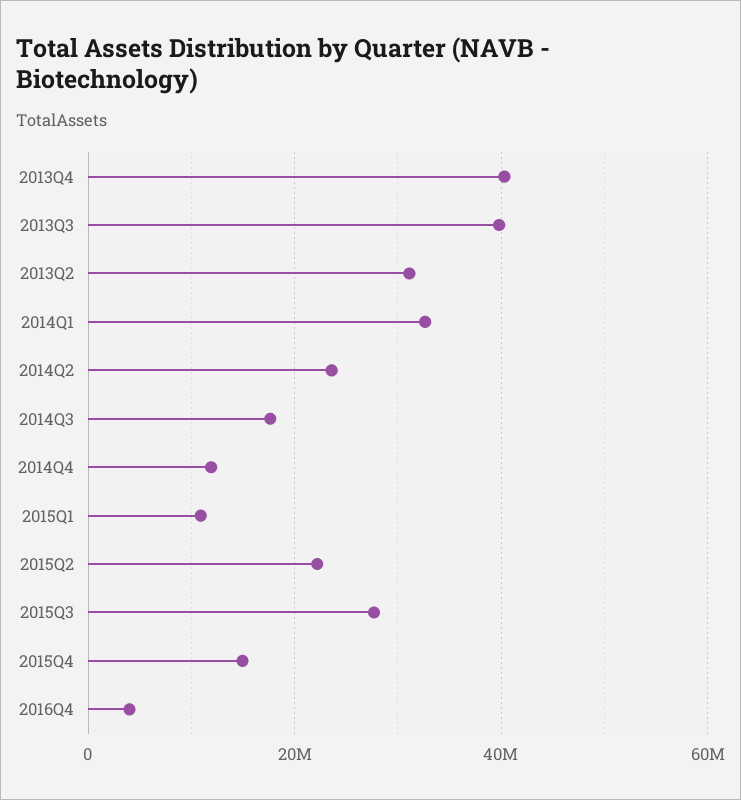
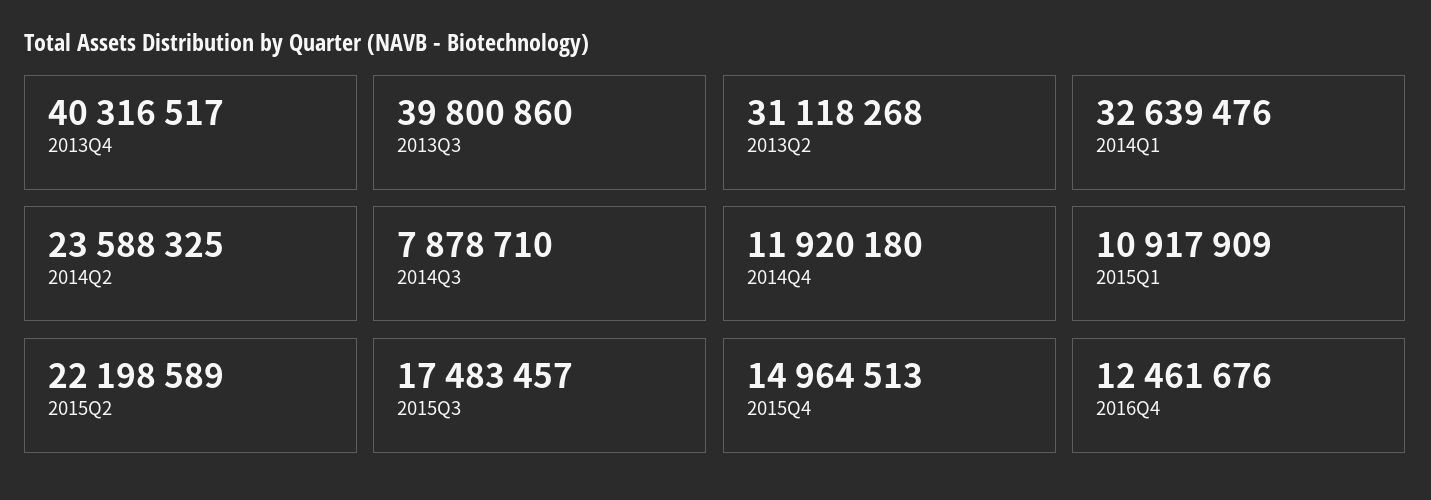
2014Q3: 18000000 -> 7878710
2015Q3: 28000000 -> 17483457
2016Q4: 4000000 -> 12461676

